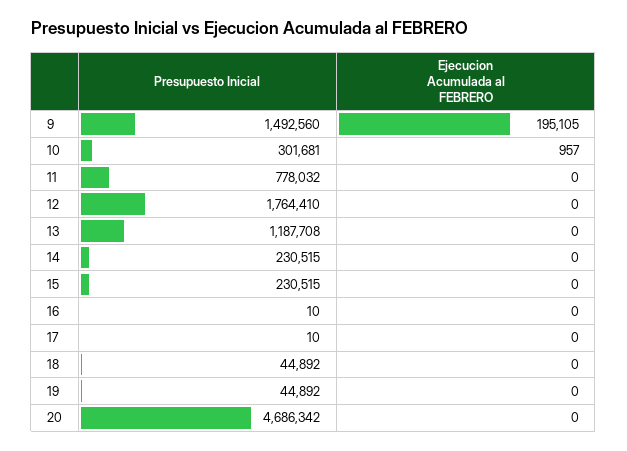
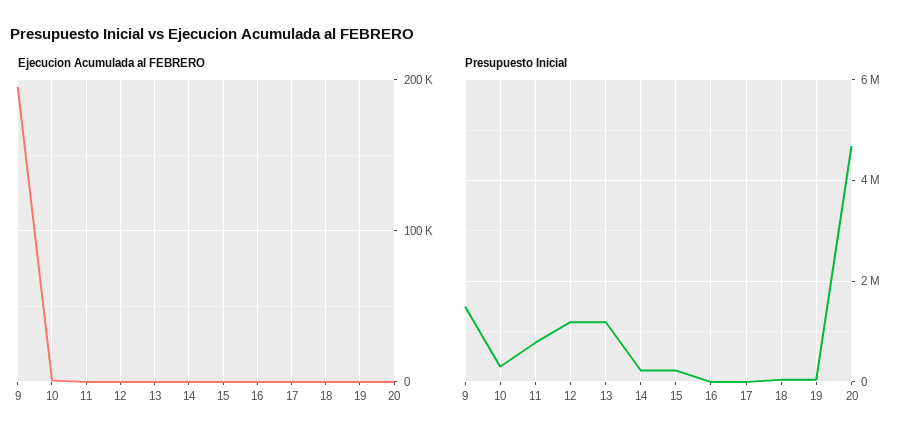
Presupuesto Inicial, 12: 1764410 -> 1200000

